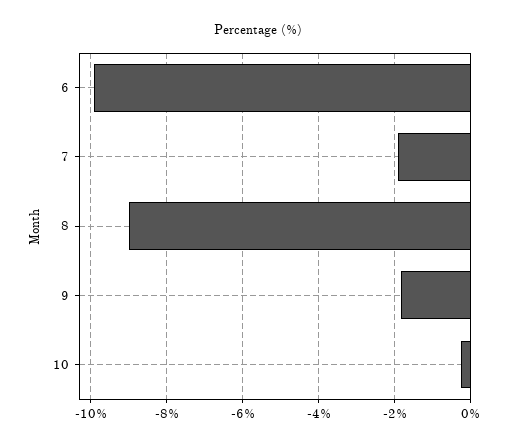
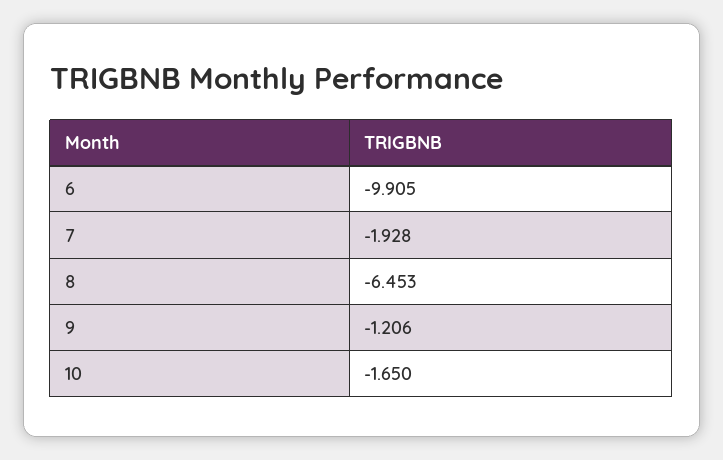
8: -9 -> -6.453
9: -1.8 -> -1.206
10: -0.2 -> -1.65

